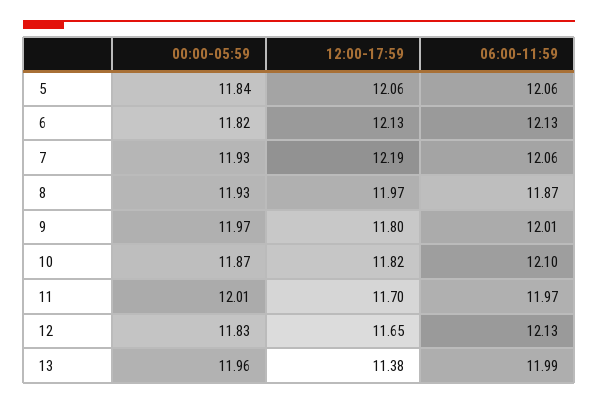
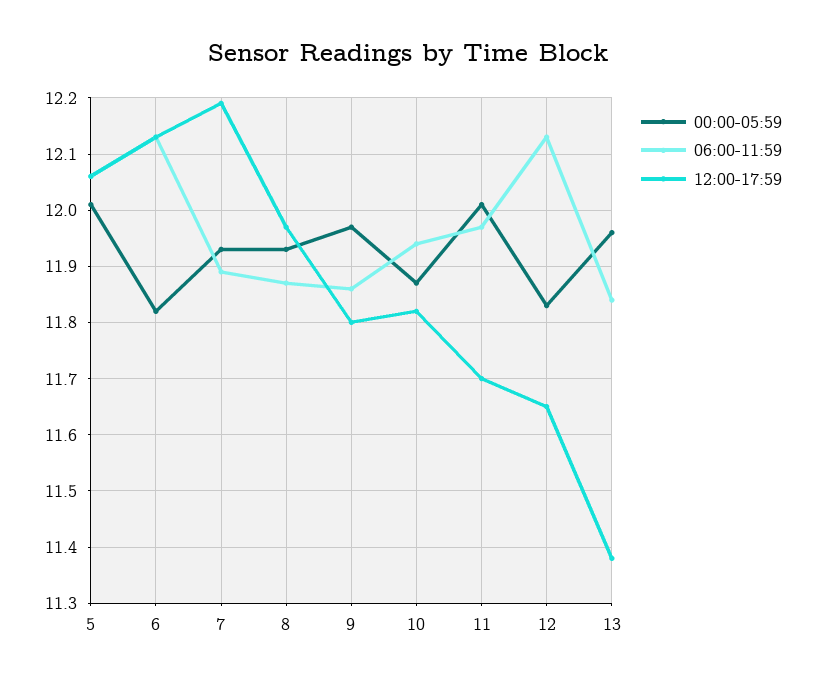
00:00-05:59, 5: 11.84 -> 12
06:00-11:59, 7: 12.06 -> 11.9
06:00-11:59, 9: 12.01 -> 11.85
06:00-11:59, 10: 12.1 -> 11.95
06:00-11:59, 13: 11.99 -> 11.85

